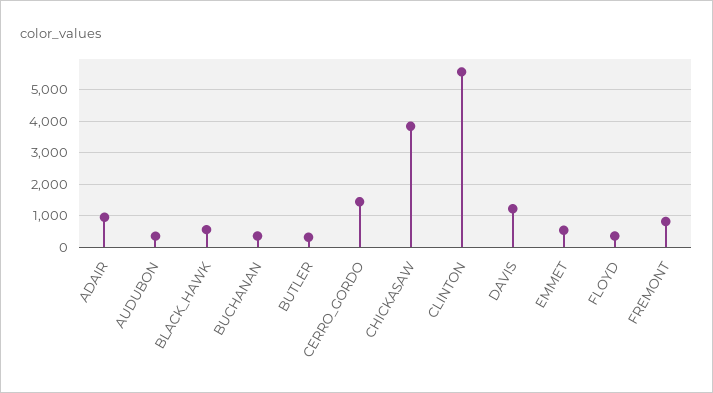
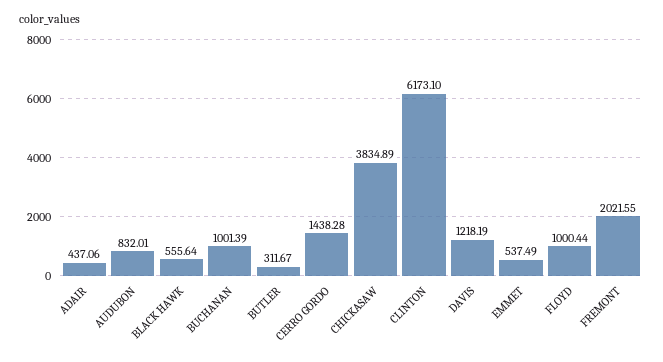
ADAIR: 1000 -> 437.06
AUDUBON: 400 -> 832.01
BUCHANAN: 400 -> 1001.39
CLINTON: 5600 -> 6173.1
FLOYD: 400 -> 1000.44
FREMONT: 800 -> 2021.55

